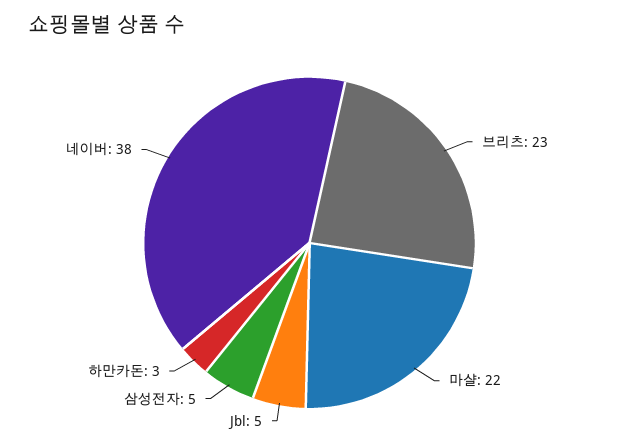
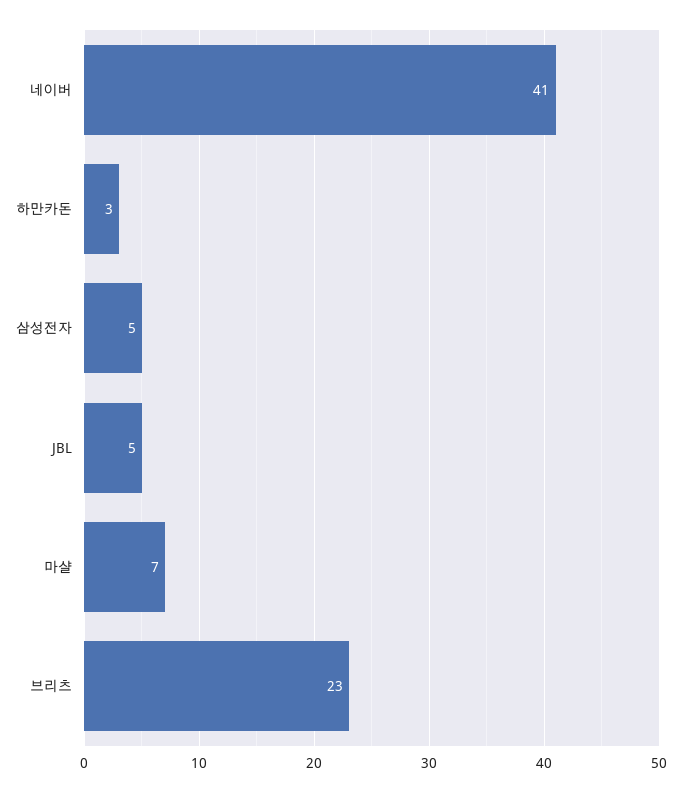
마샬: 22 -> 7
네이버: 38 -> 41

